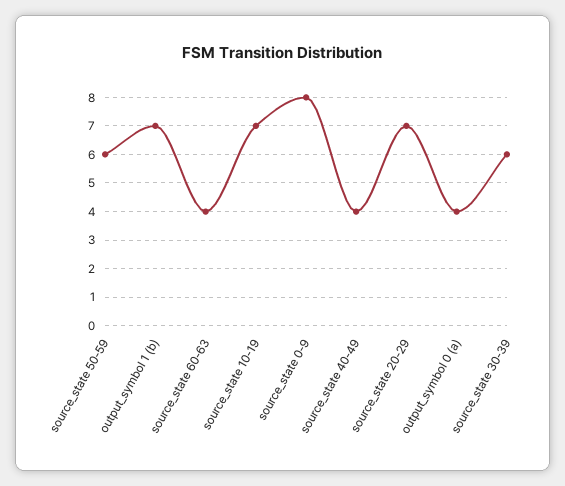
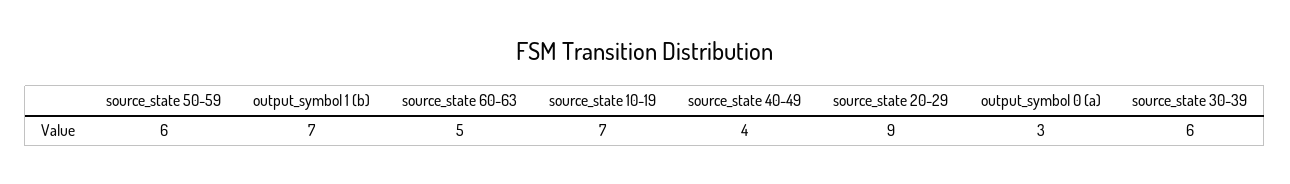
source_state 60-63: 4 -> 5
source_state 0-9: 8 -> none
source_state 20-29: 7 -> 9
output_symbol 0 (a): 4 -> 3

